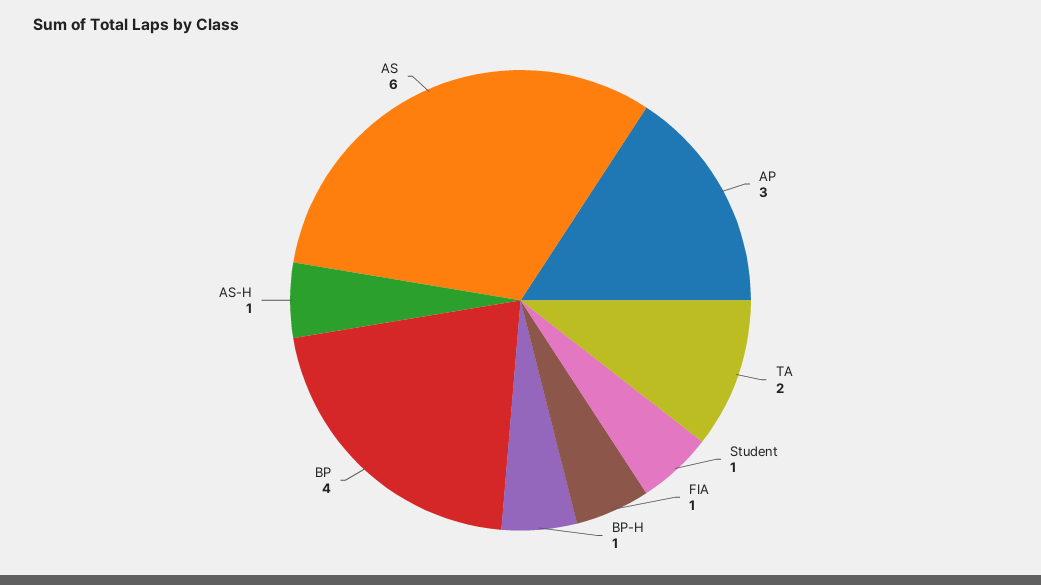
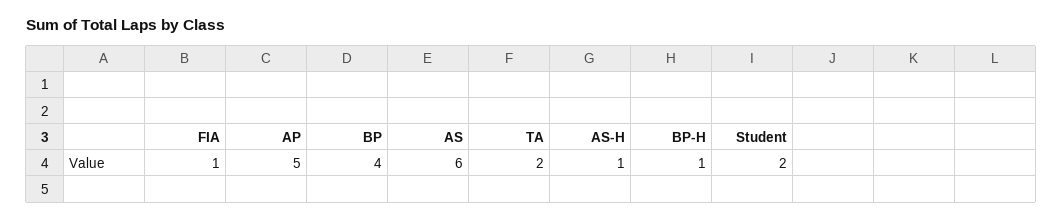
AP: 3 -> 5
Student: 1 -> 2

